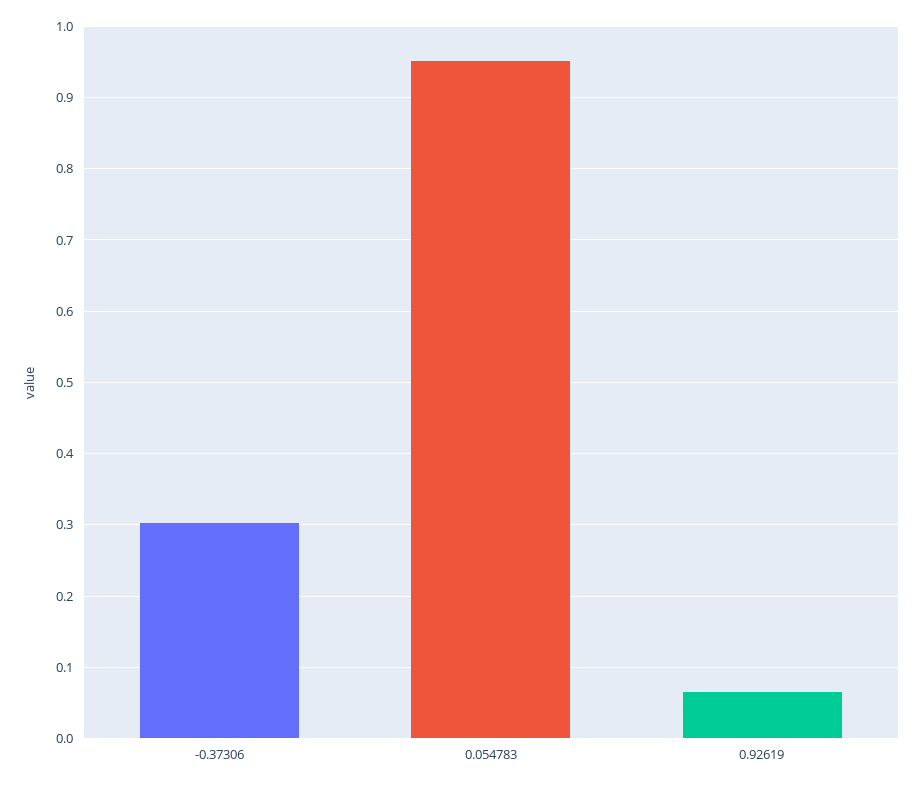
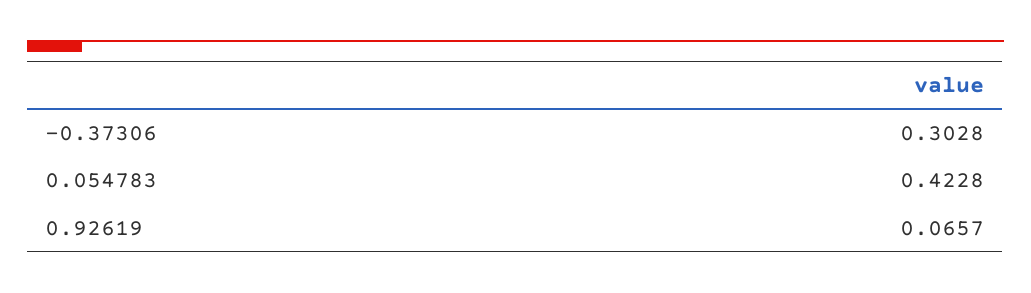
0.054783: 0.95 -> 0.4228

